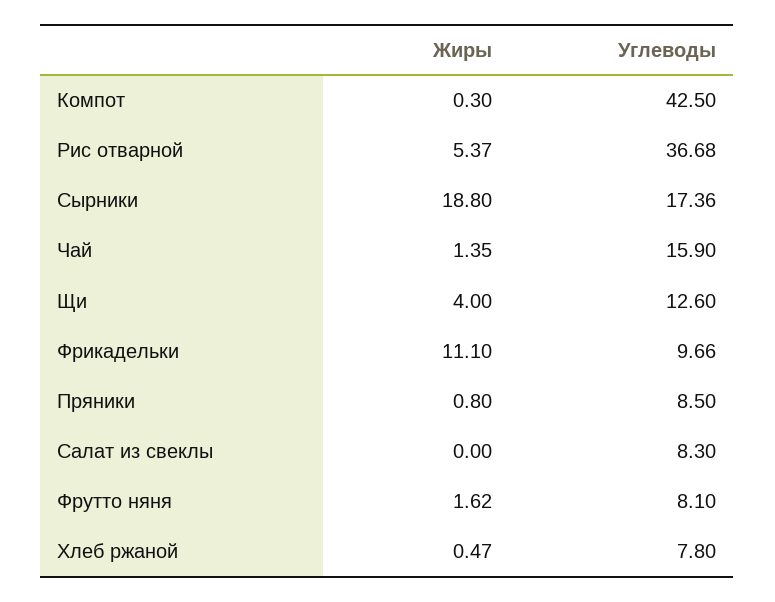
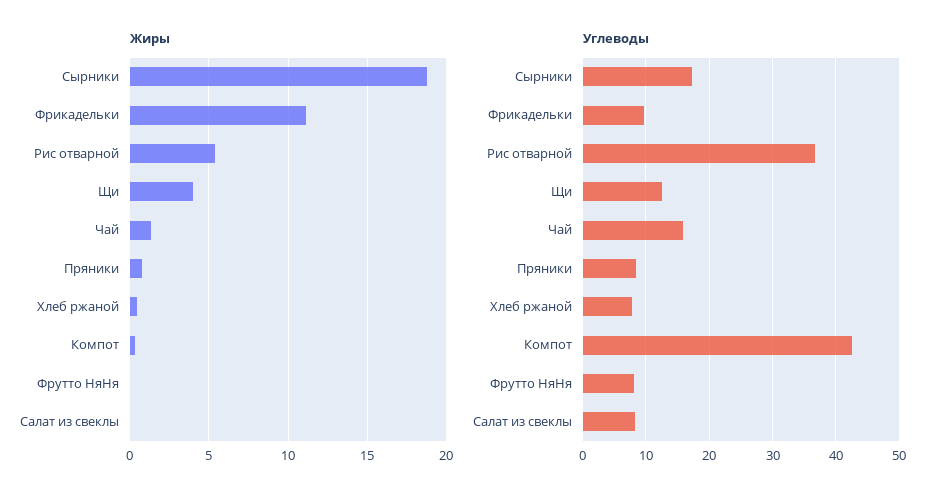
Жиры, Фрутто няня: 1.62 -> 0

